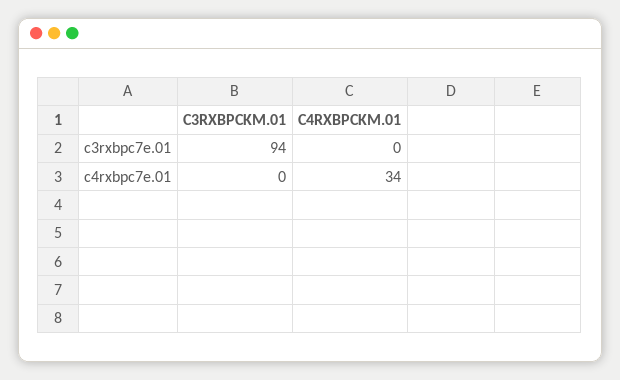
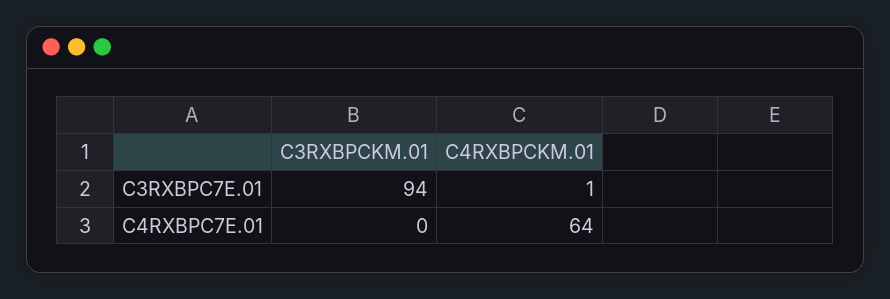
C4RXBPCKM.01, c3rxbpc7e.01: 0 -> 1
C4RXBPCKM.01, c4rxbpc7e.01: 34 -> 64

